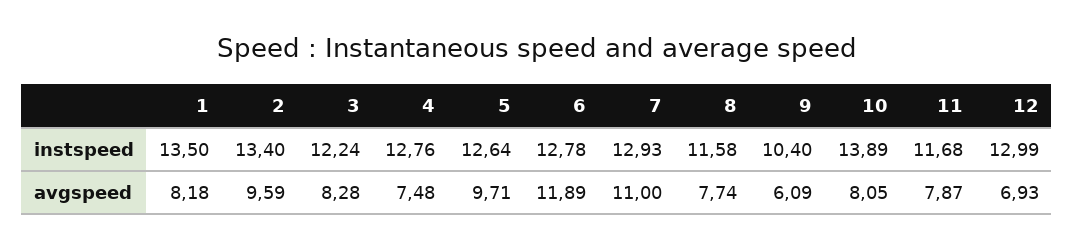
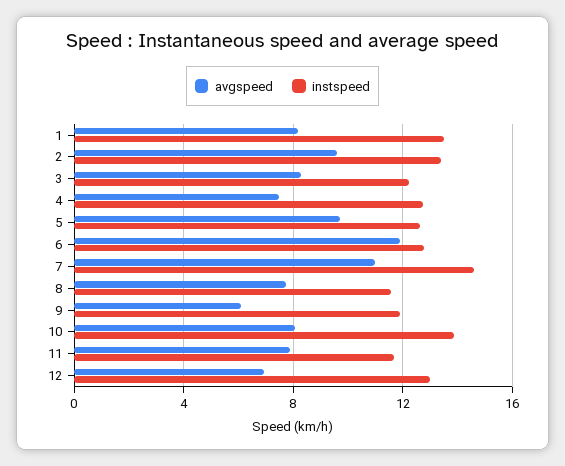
instspeed, 7: 12.93 -> 14.5
instspeed, 9: 10.4 -> 12

